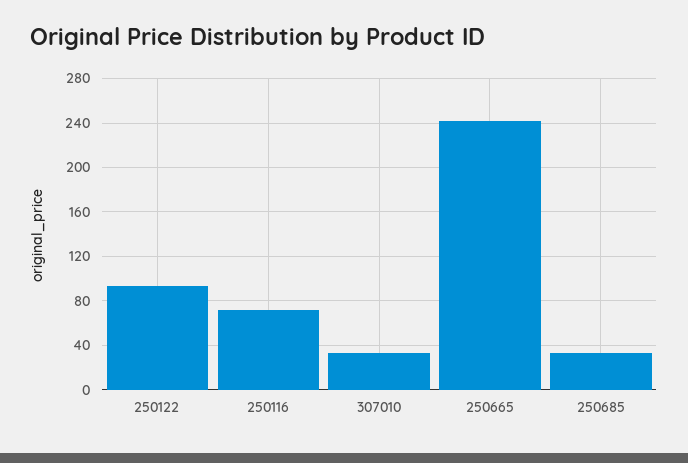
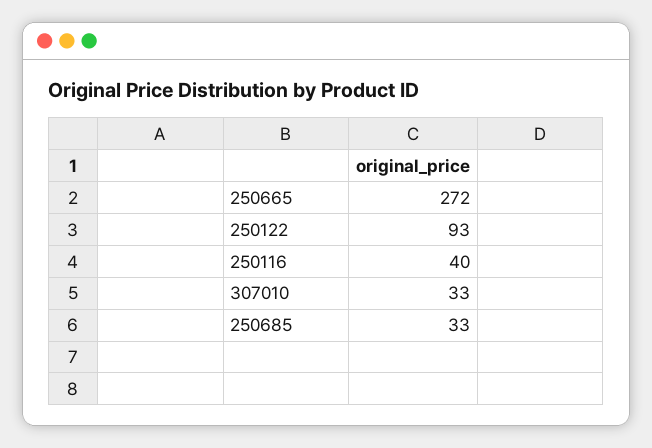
250116: 70 -> 40
250665: 240 -> 272

